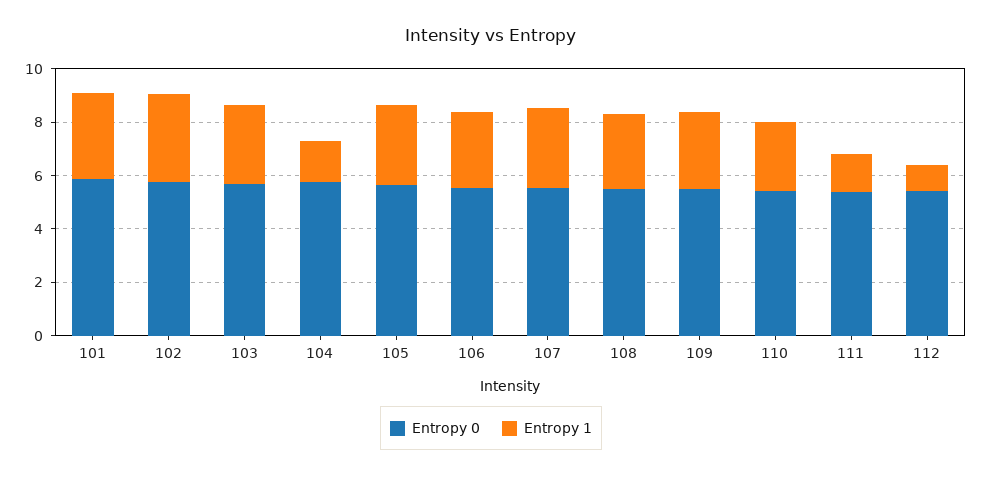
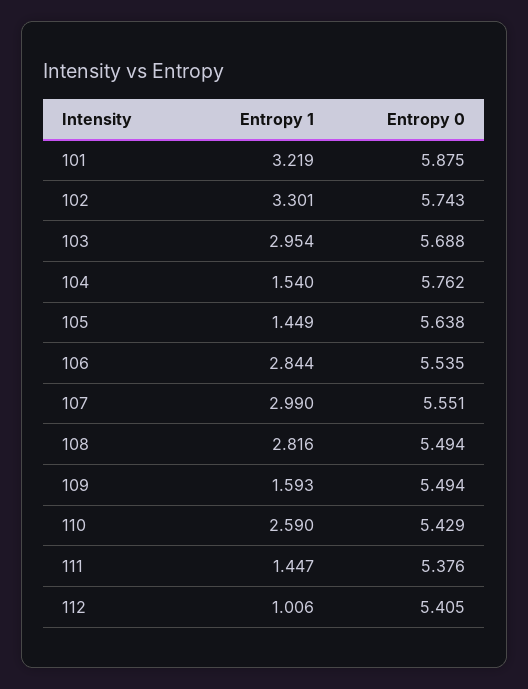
Entropy 1, 105: 3 -> 1.449
Entropy 1, 109: 3 -> 1.593

